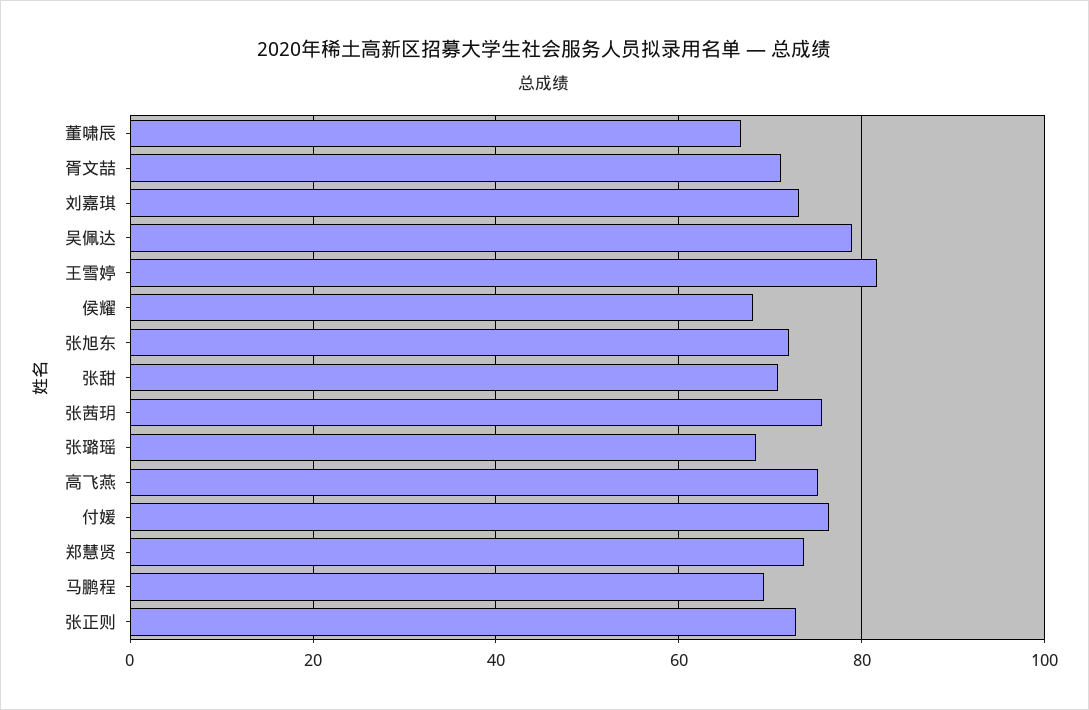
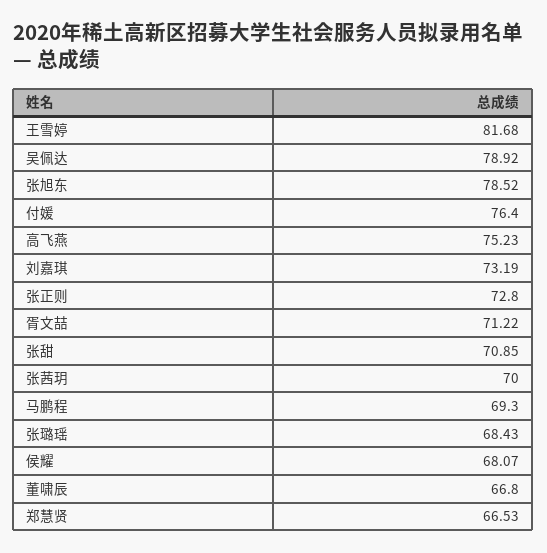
张旭东: 72 -> 78.52
张茜玥: 76 -> 70
郑慧贤: 74 -> 66.53

